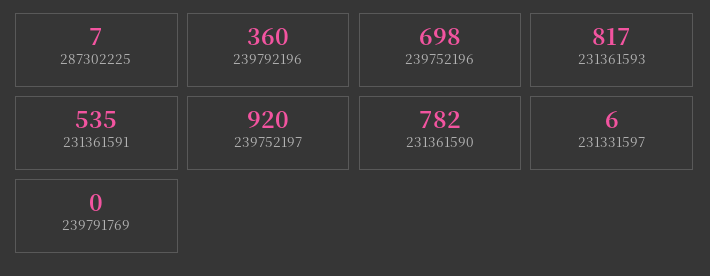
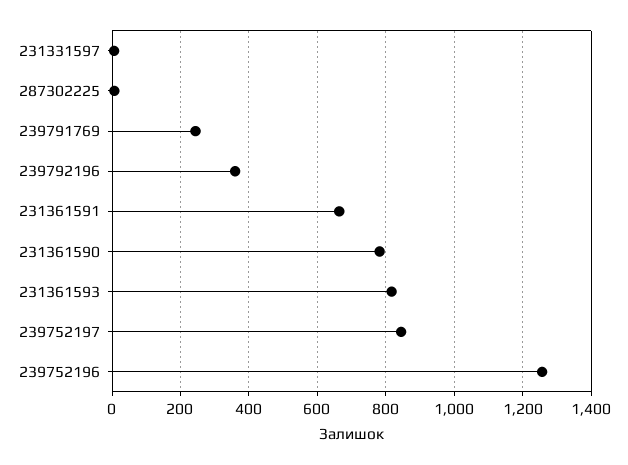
239752196: 698 -> 1260
231361591: 535 -> 660
239752197: 920 -> 840
239791769: 0 -> 240

